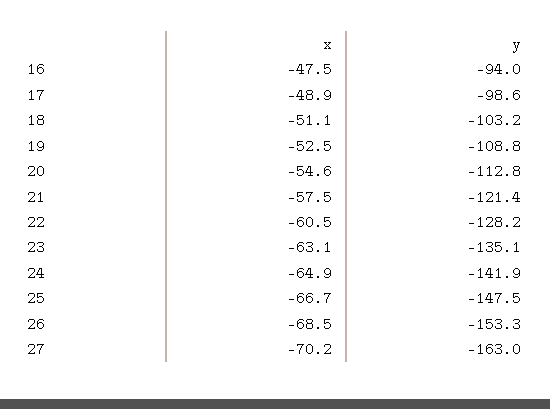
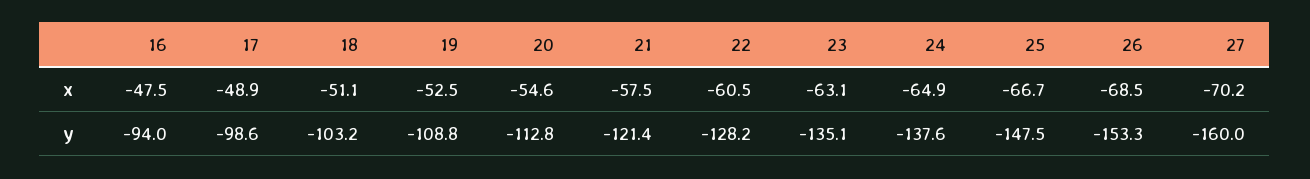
y, 24: -141.9 -> -137.6
y, 27: -163 -> -160

